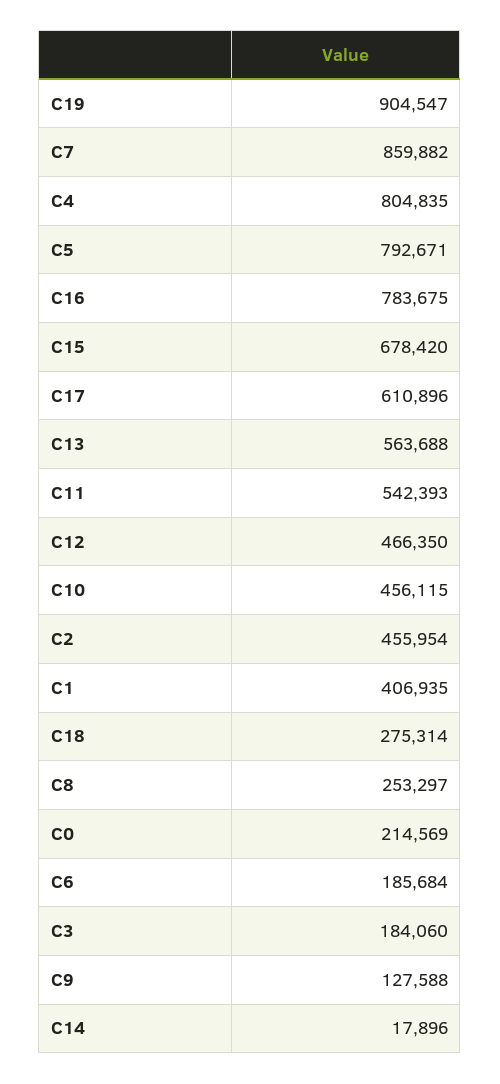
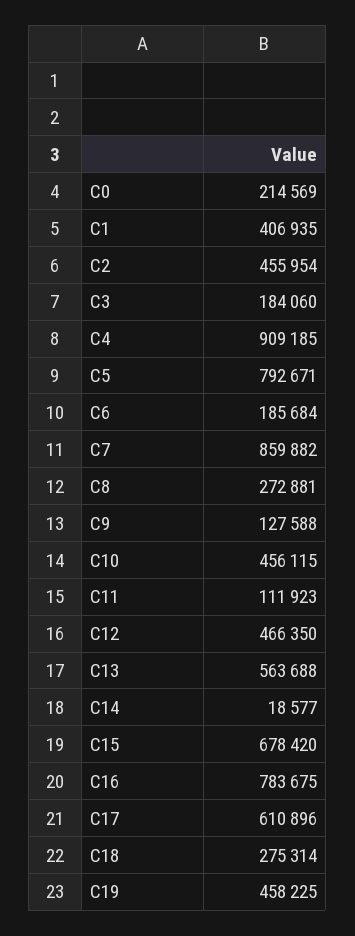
C19: 904547 -> 458225
C4: 804835 -> 909185
C11: 542393 -> 111923
C8: 253297 -> 272881
C14: 17896 -> 18577

